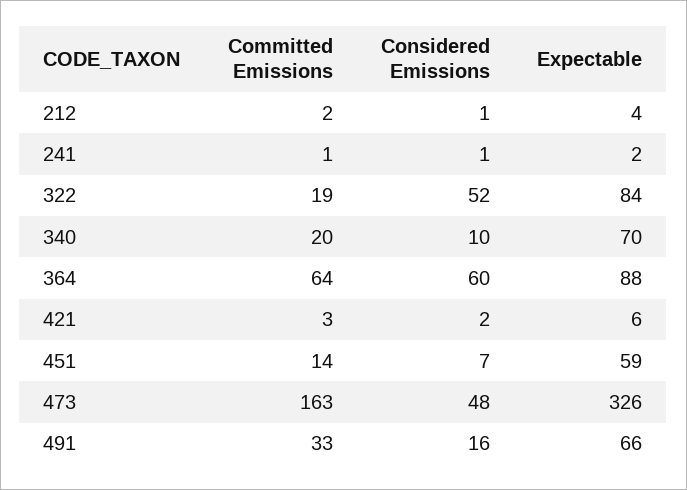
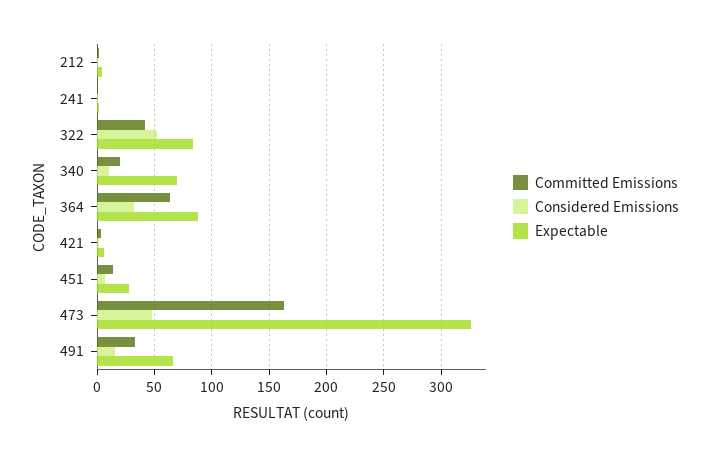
Committed Emissions, 322: 19 -> 40
Considered Emissions, 364: 60 -> 30
Expectable, 451: 59 -> 30

